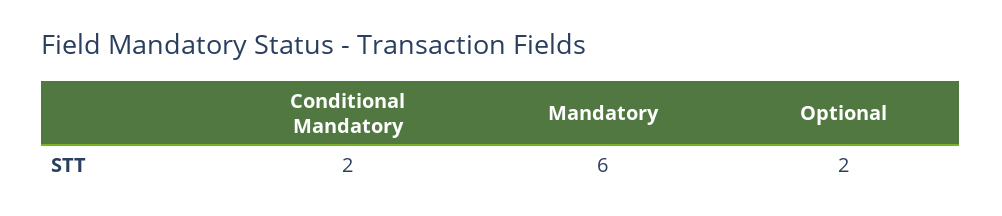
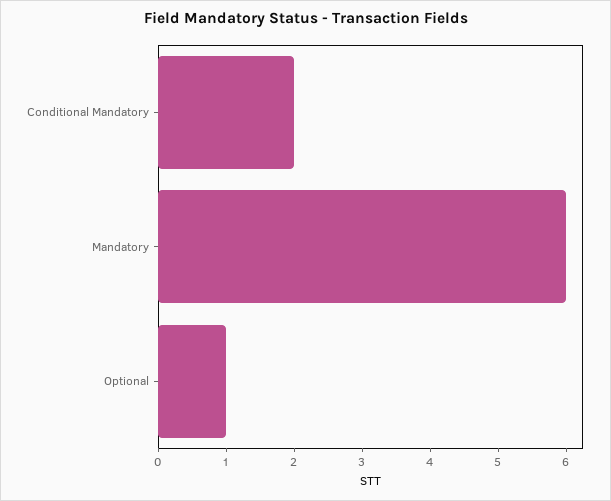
Optional: 2 -> 1

